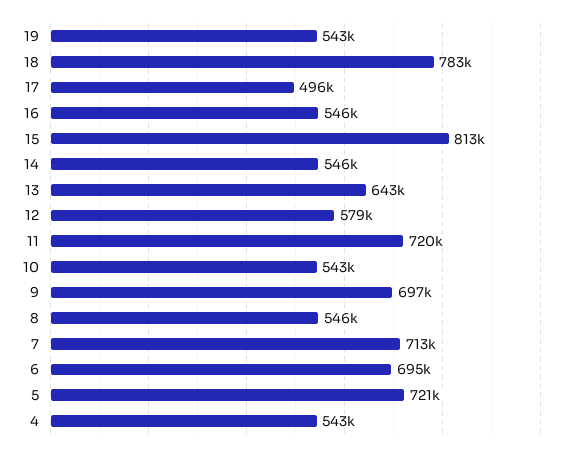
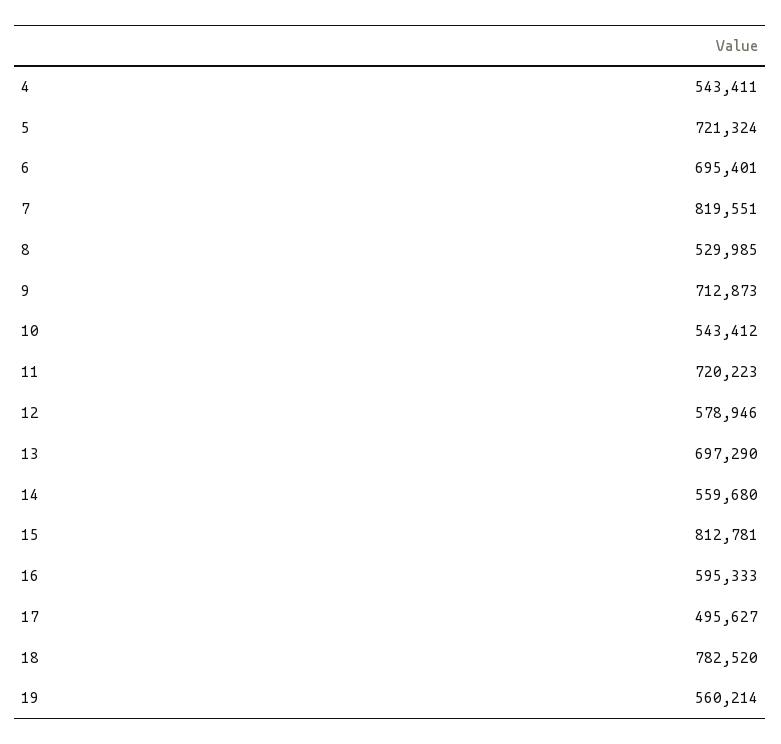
19: 543000 -> 560214
16: 546000 -> 595333
14: 546000 -> 559680
13: 643000 -> 697290
9: 697000 -> 712873
8: 546000 -> 529985
7: 713000 -> 819551

